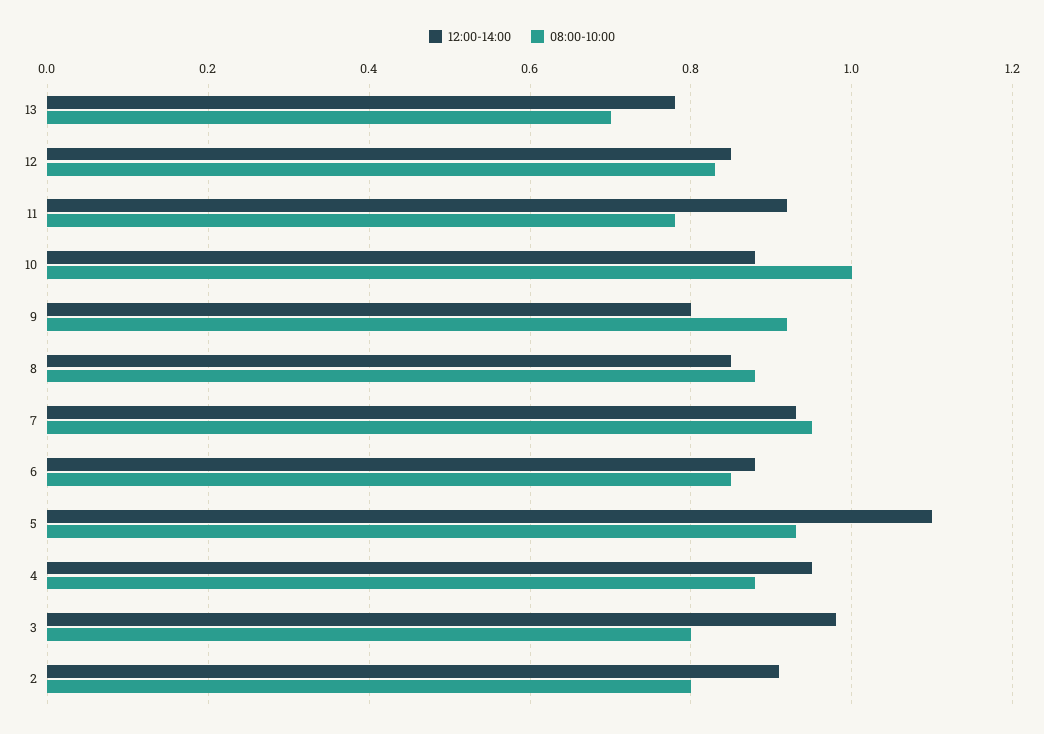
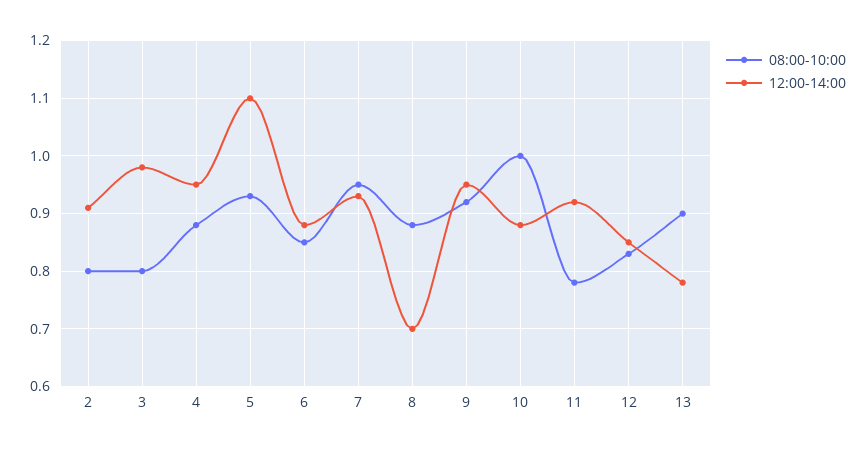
08:00-10:00, 13: 0.7 -> 0.9
12:00-14:00, 9: 0.8 -> 0.95
12:00-14:00, 8: 0.85 -> 0.7

